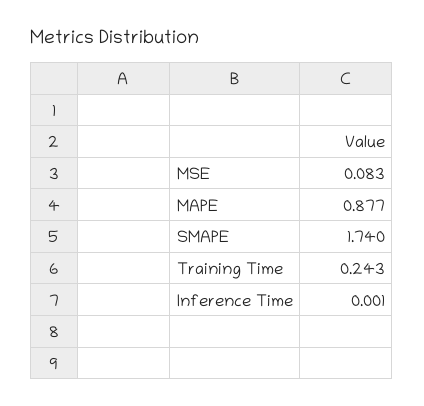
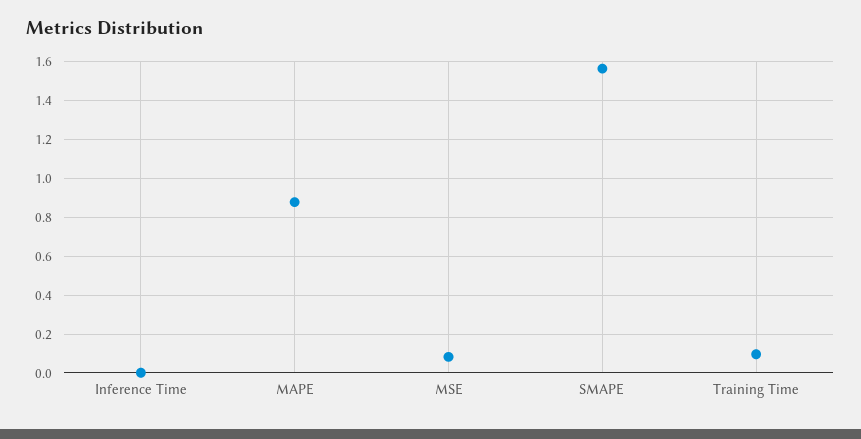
SMAPE: 1.74 -> 1.55
Training Time: 0.243 -> 0.1

